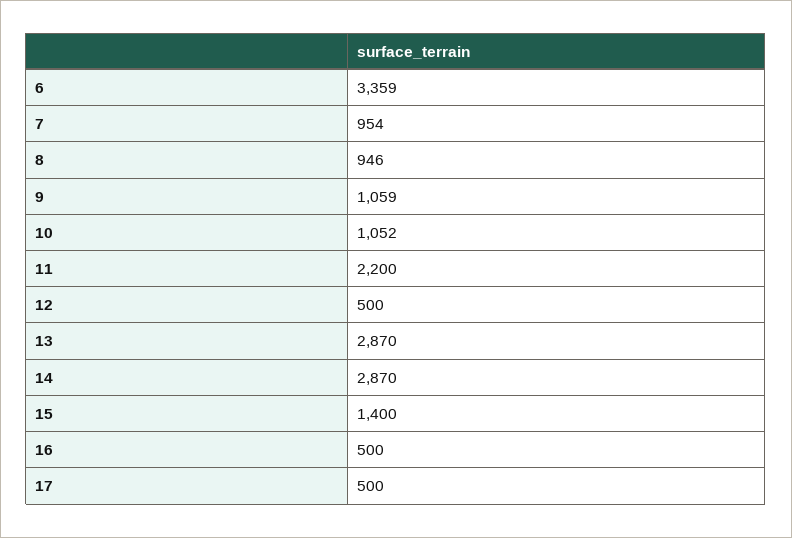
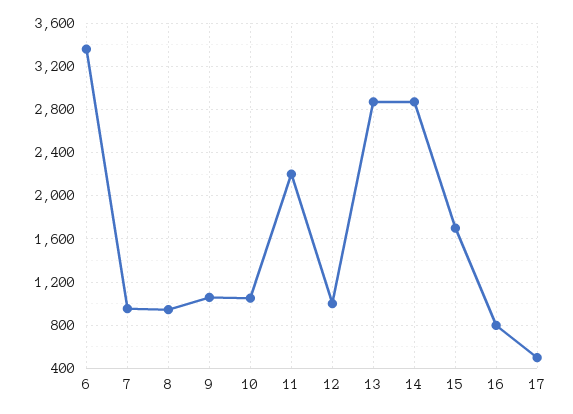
12: 500 -> 1000
15: 1400 -> 1700
16: 500 -> 800

